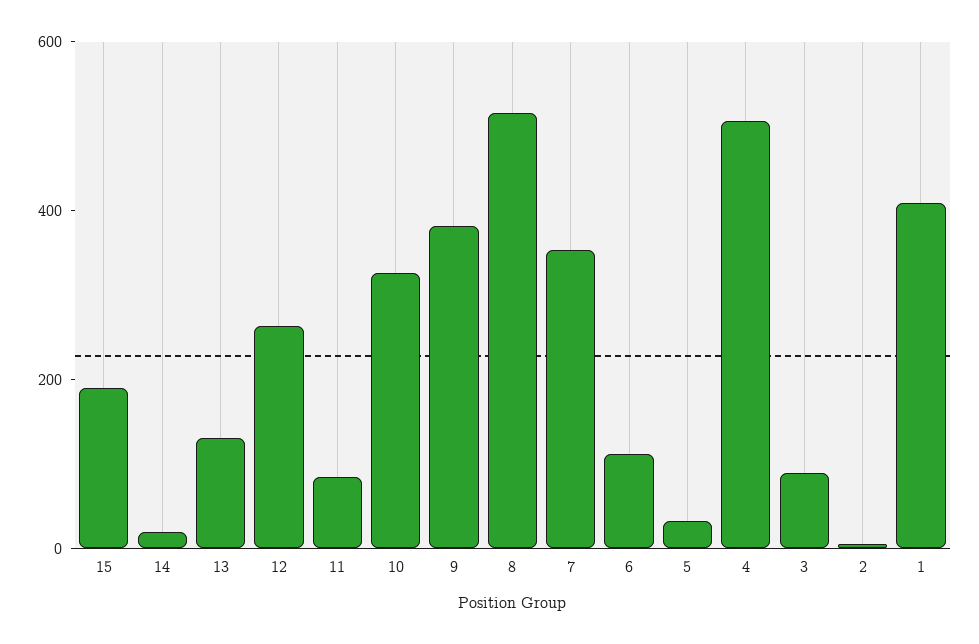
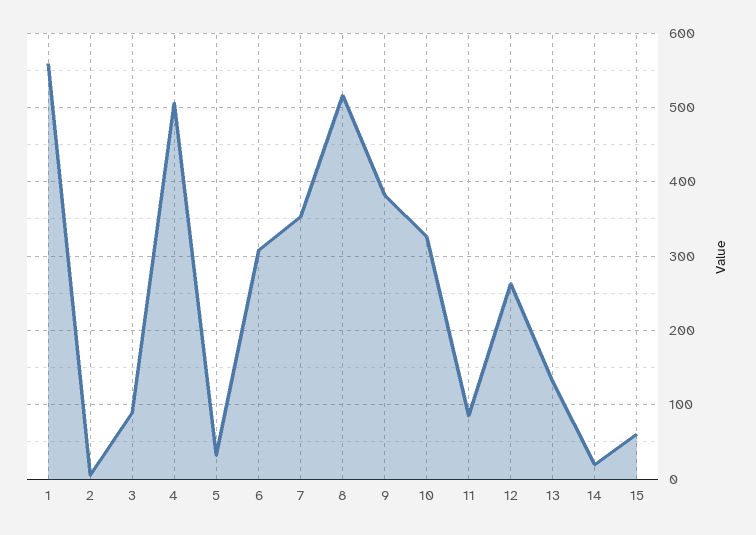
15: 200 -> 60
6: 100 -> 310
1: 400 -> 560

